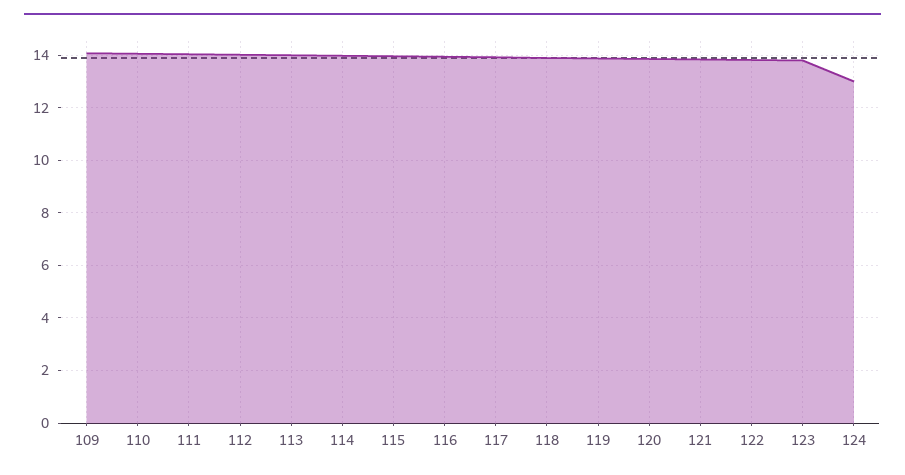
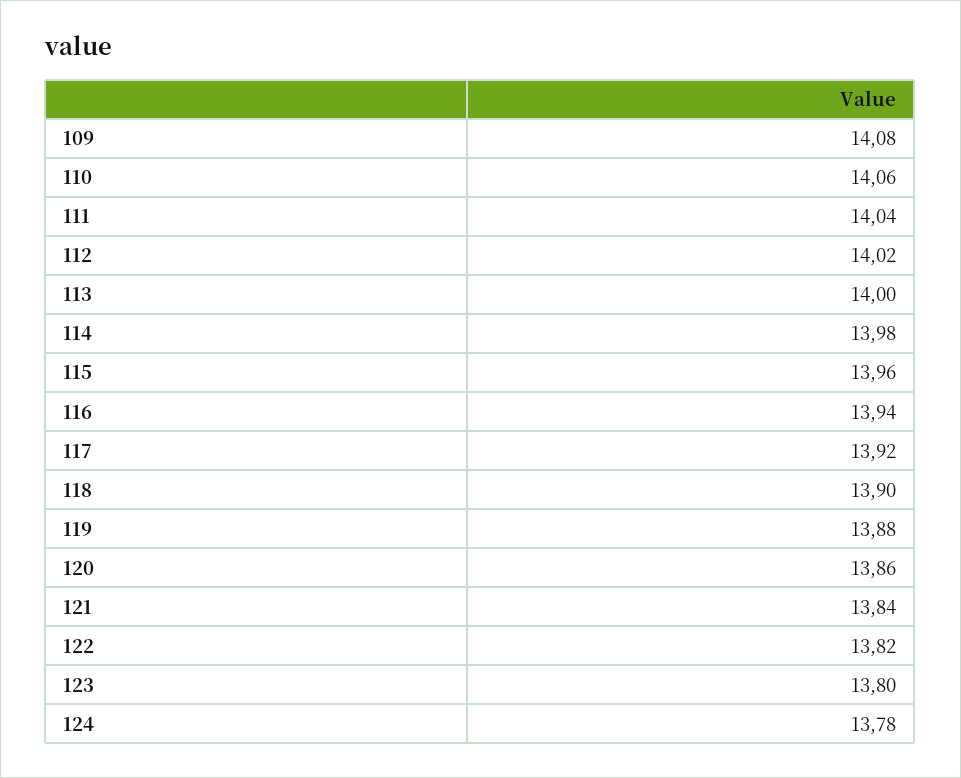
124: 13 -> 13.78

